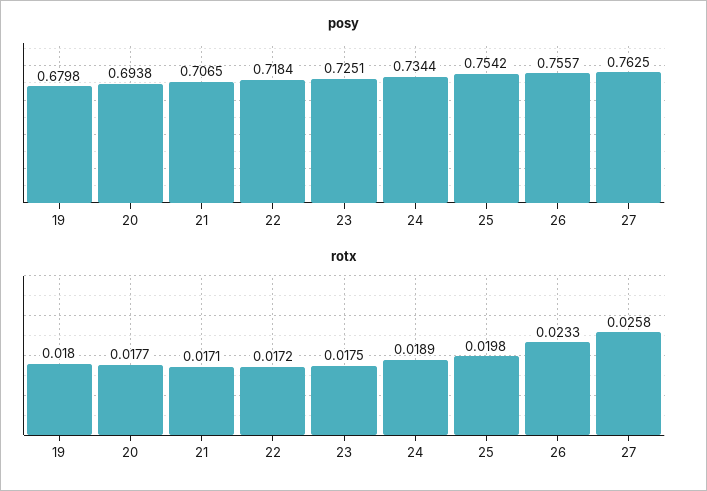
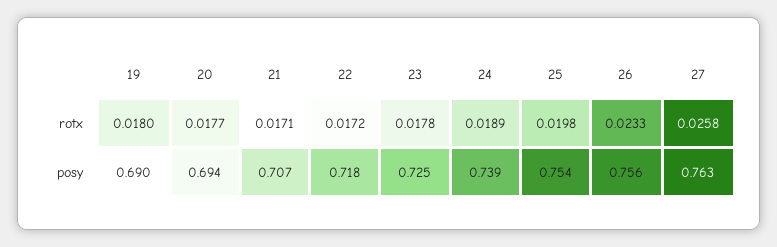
posy, 19: 0.6798 -> 0.69
posy, 24: 0.7344 -> 0.739
rotx, 23: 0.0175 -> 0.0178

